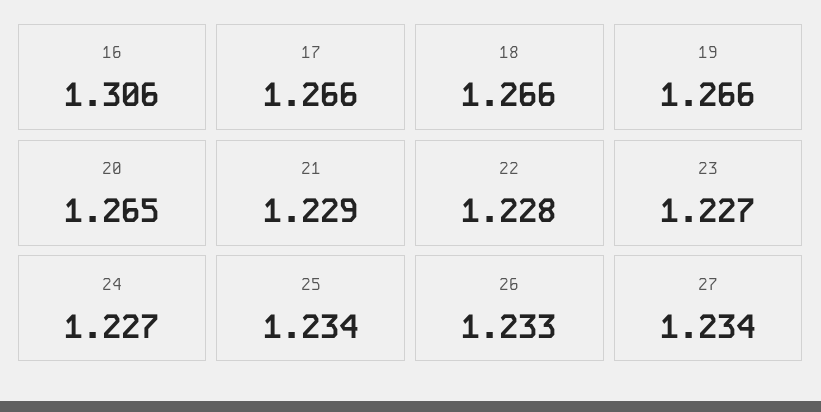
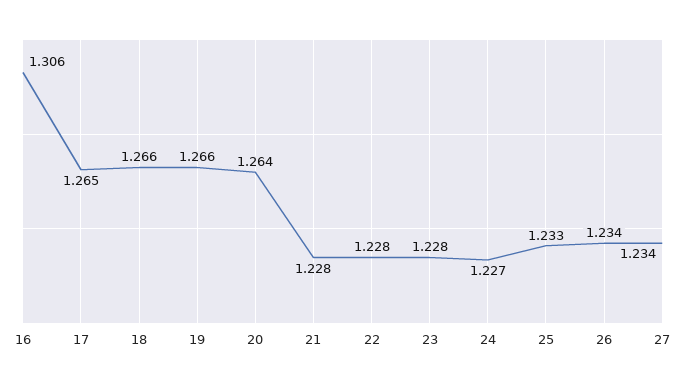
17: 1.266 -> 1.265
20: 1.265 -> 1.264
21: 1.229 -> 1.228
23: 1.227 -> 1.228
25: 1.234 -> 1.233
26: 1.233 -> 1.234

